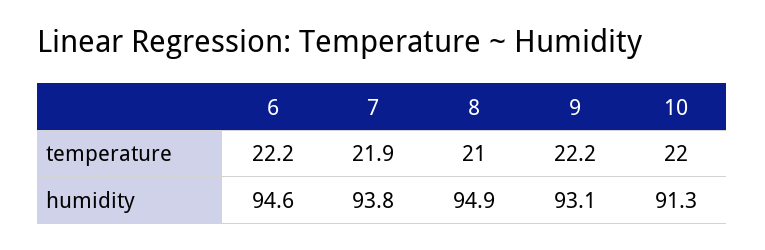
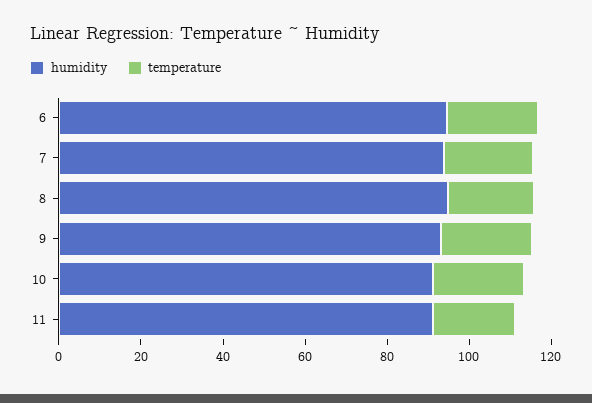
humidity, 11: none -> 90
temperature, 11: none -> 20

